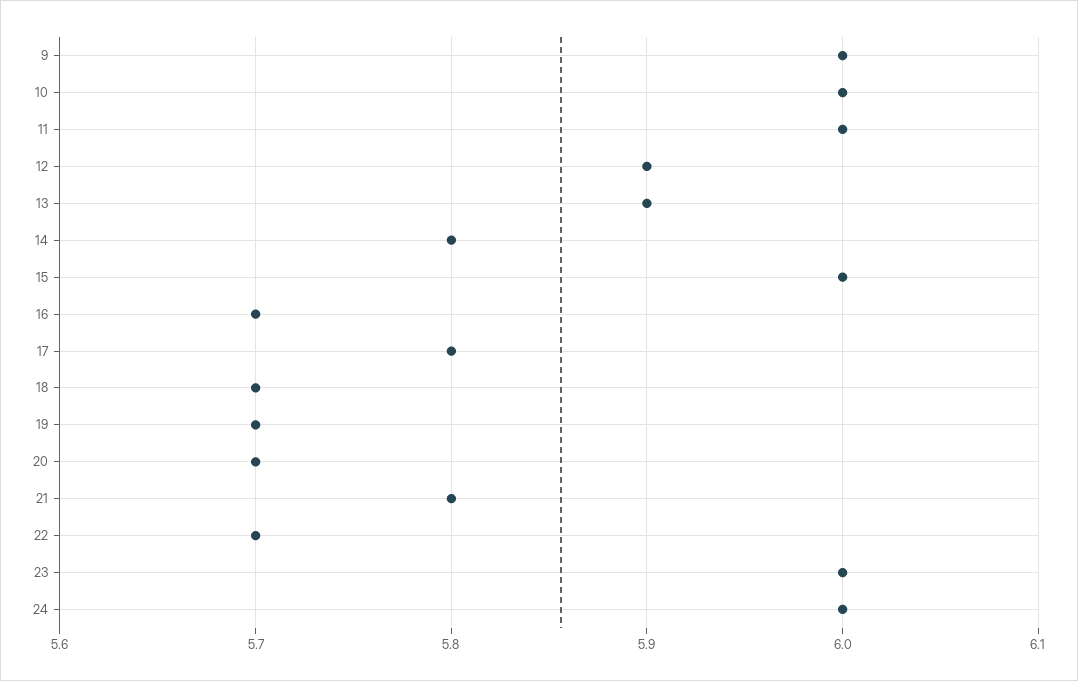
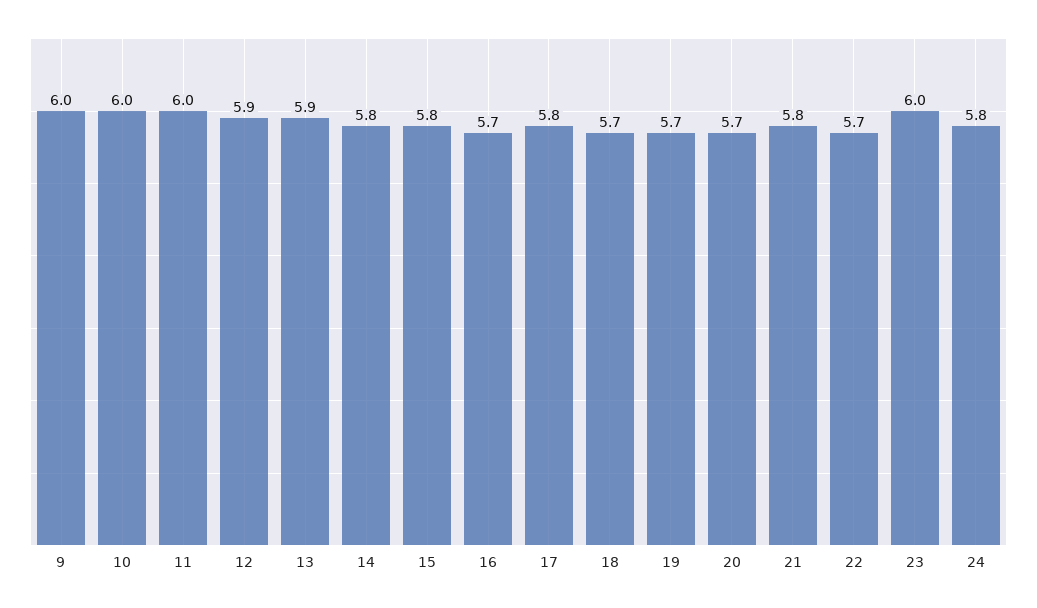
15: 6 -> 5.8
24: 6 -> 5.8

